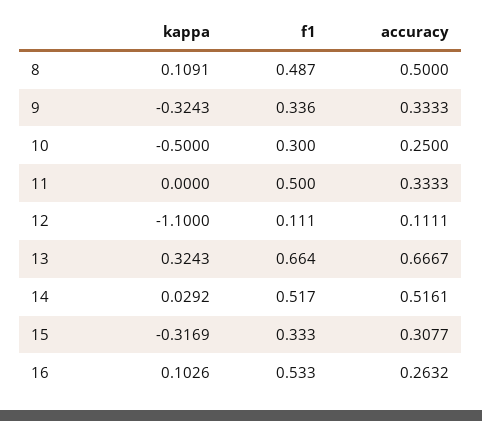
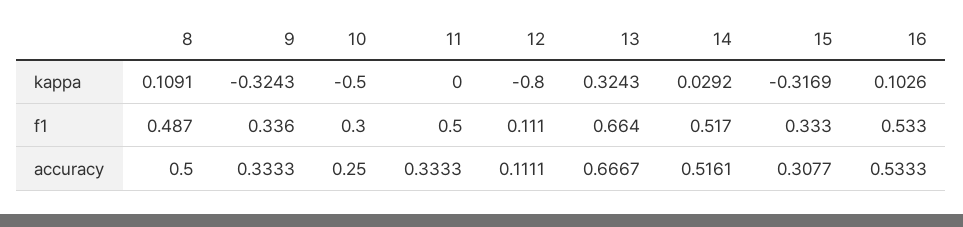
kappa, 12: -1.1 -> -0.8
accuracy, 16: 0.2632 -> 0.5333

